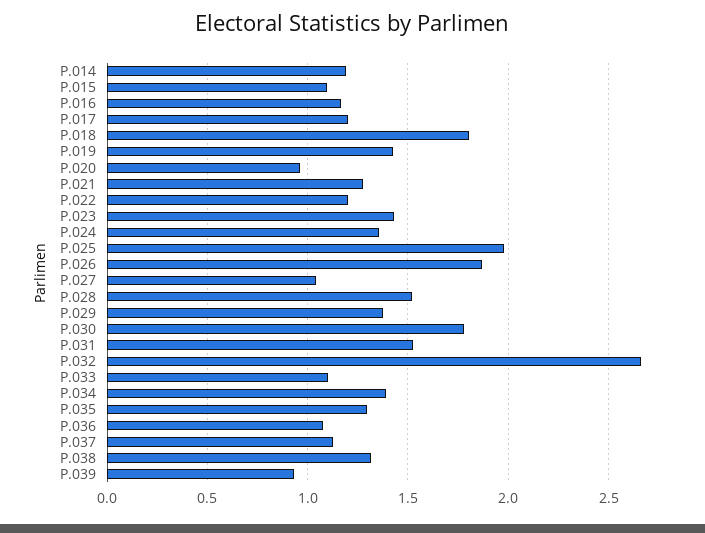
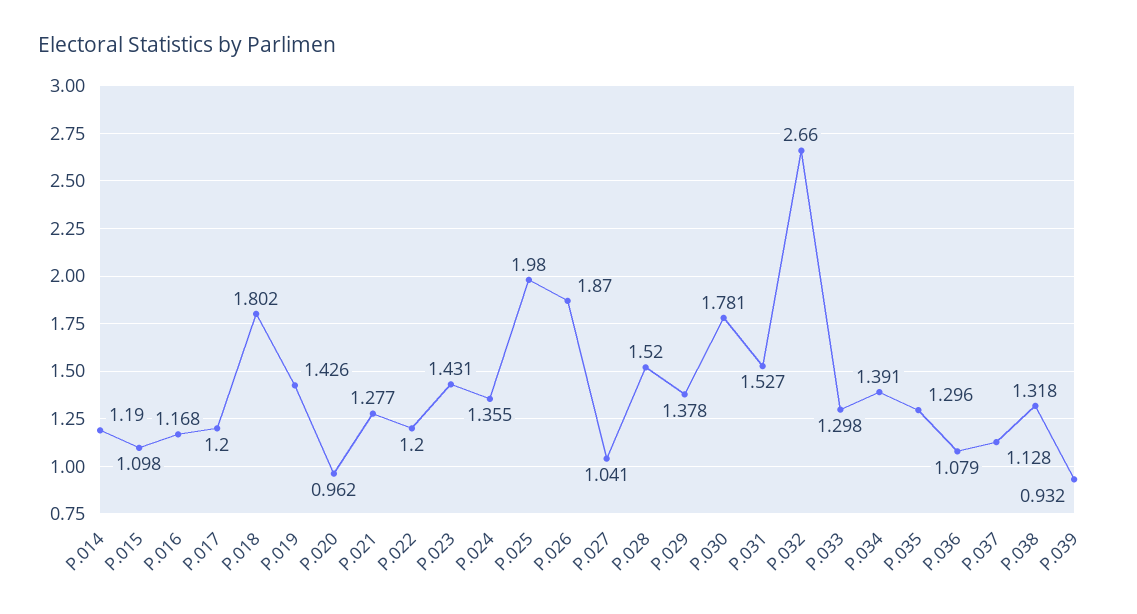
P.033: 1.1 -> 1.298

